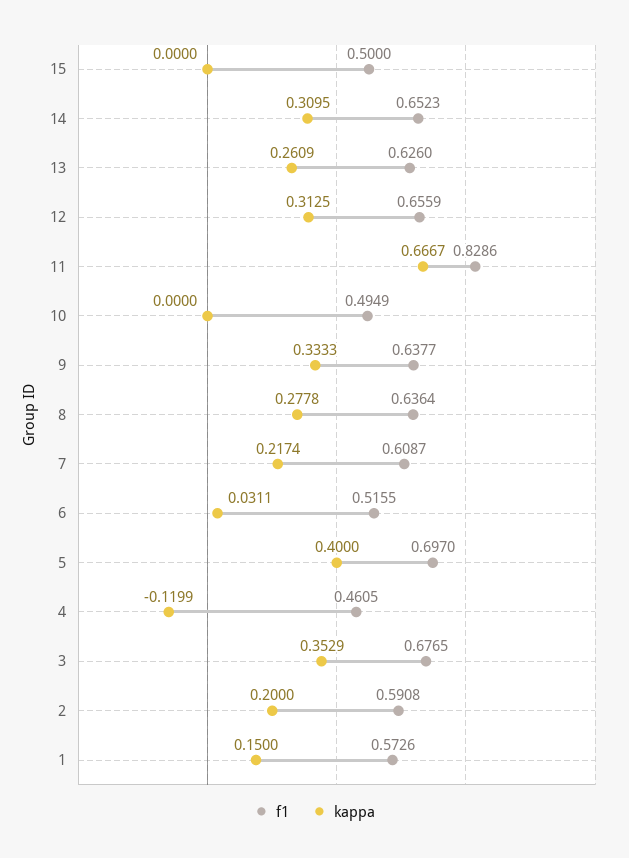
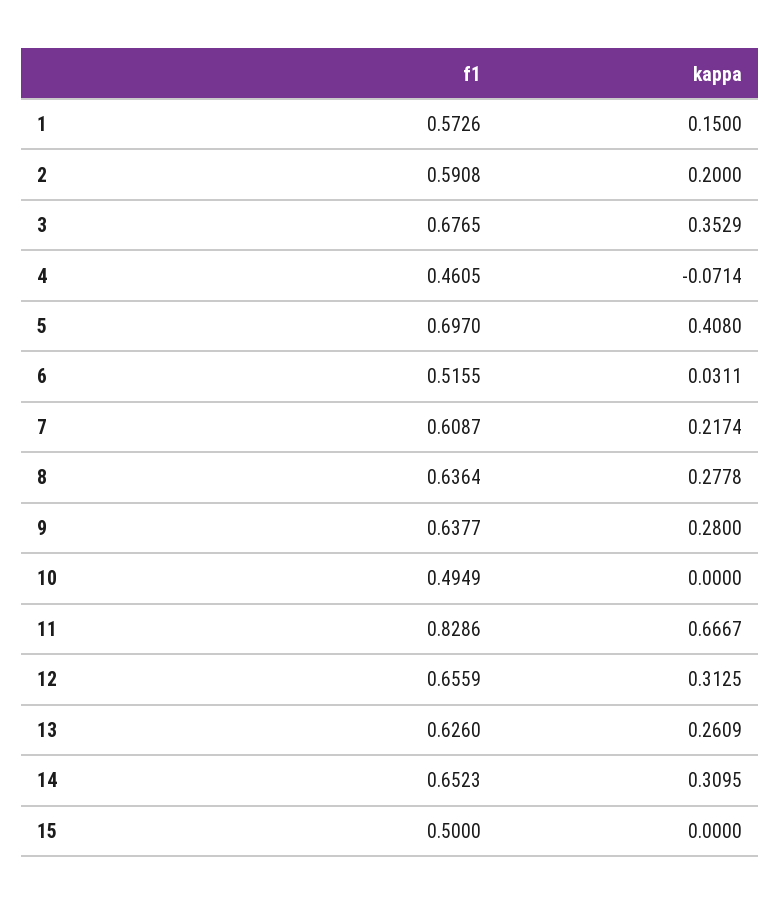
kappa, 9: 0.3333 -> 0.28
kappa, 5: 0.4 -> 0.408
kappa, 4: -0.1199 -> -0.0714

